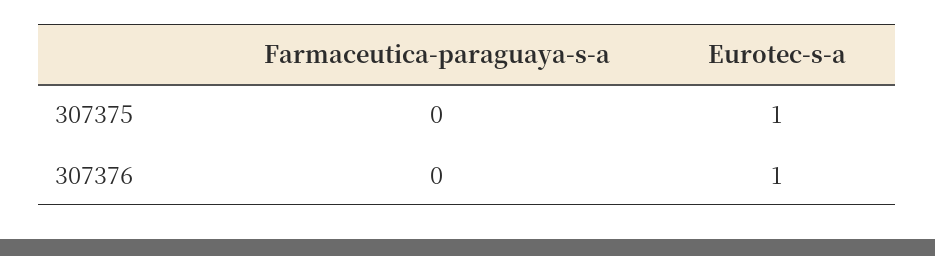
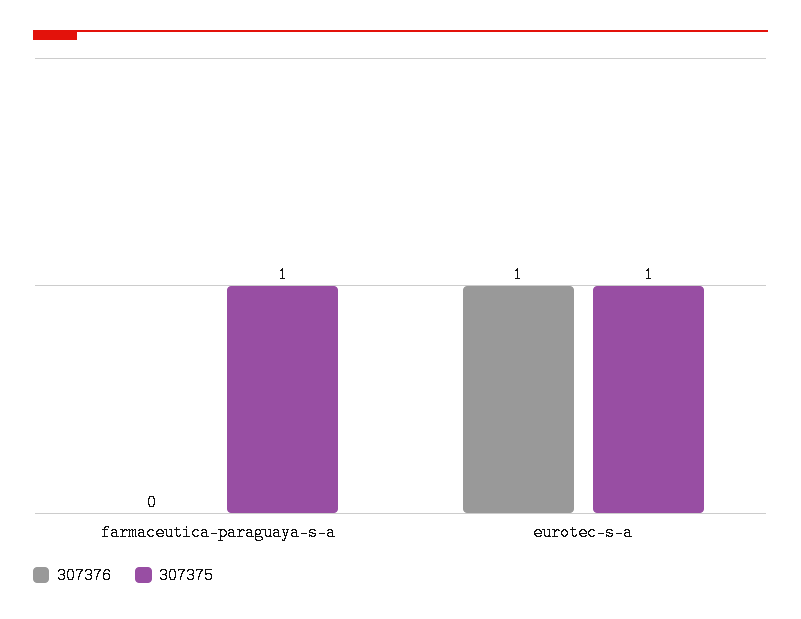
307375, Farmaceutica-paraguaya-s-a: 0 -> 1

